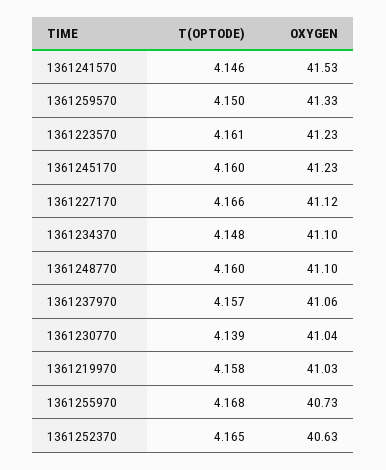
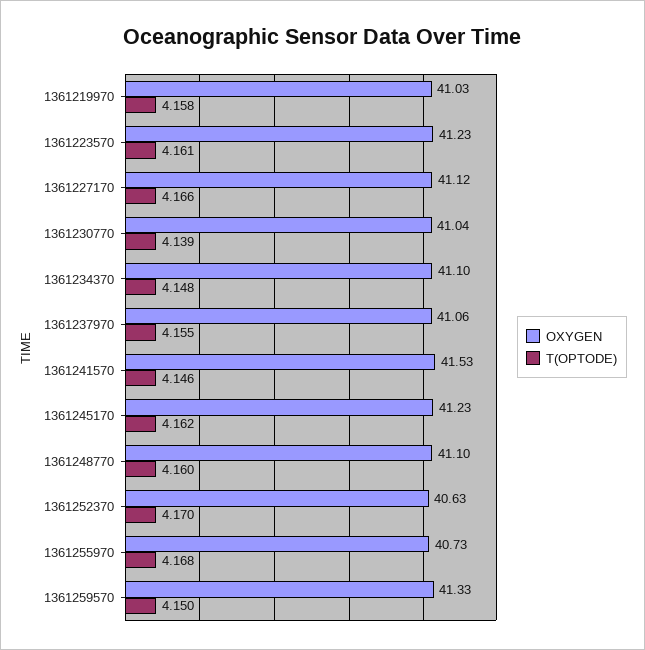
T(OPTODE), 1361245170: 4.16 -> 4.162
T(OPTODE), 1361237970: 4.157 -> 4.155
T(OPTODE), 1361252370: 4.165 -> 4.17

